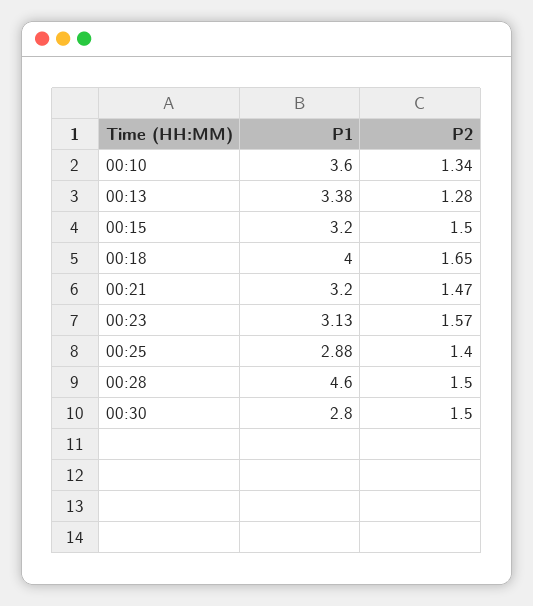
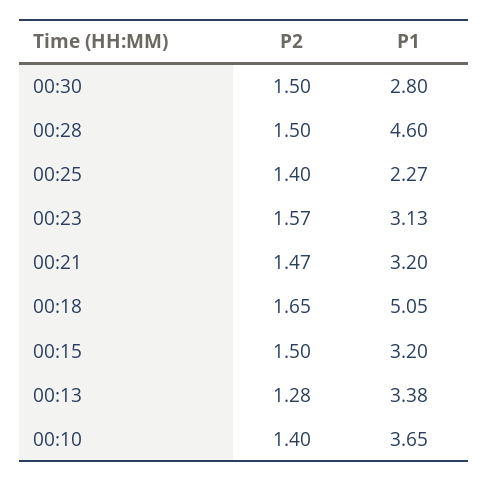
P1, 00:10: 3.6 -> 3.65
P2, 00:10: 1.34 -> 1.4
P1, 00:18: 4 -> 5.05
P1, 00:25: 2.88 -> 2.27

